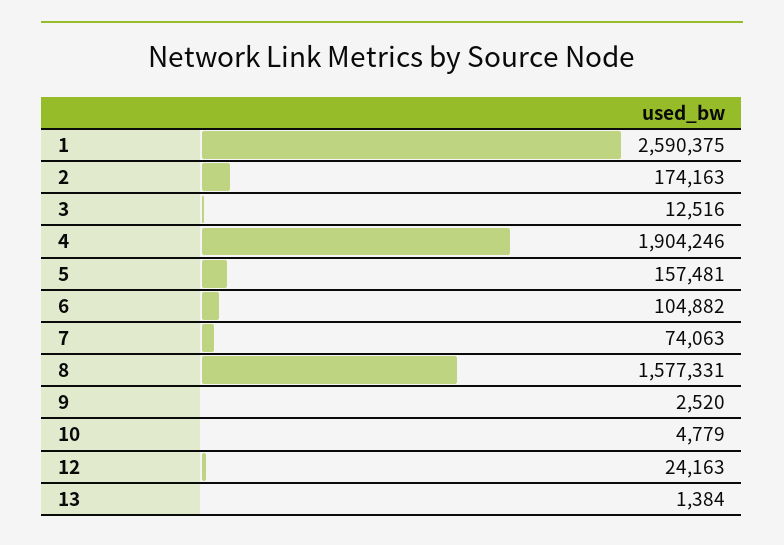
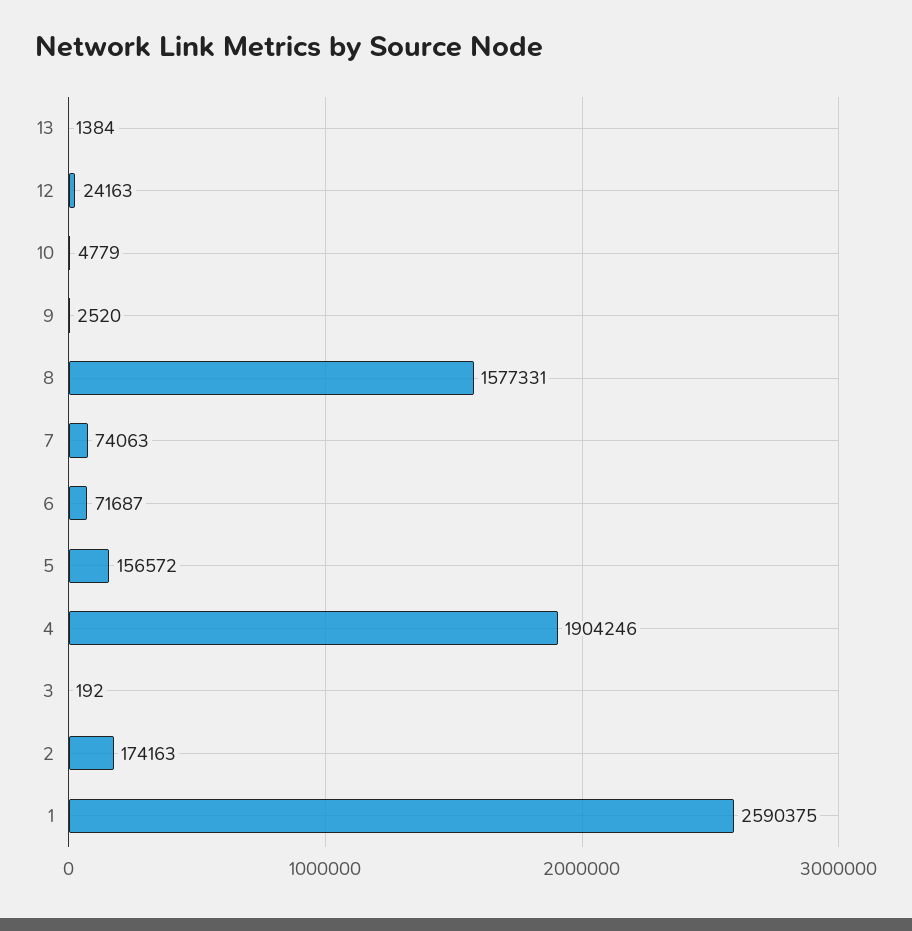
3: 12516 -> 192
5: 157481 -> 156572
6: 104882 -> 71687

